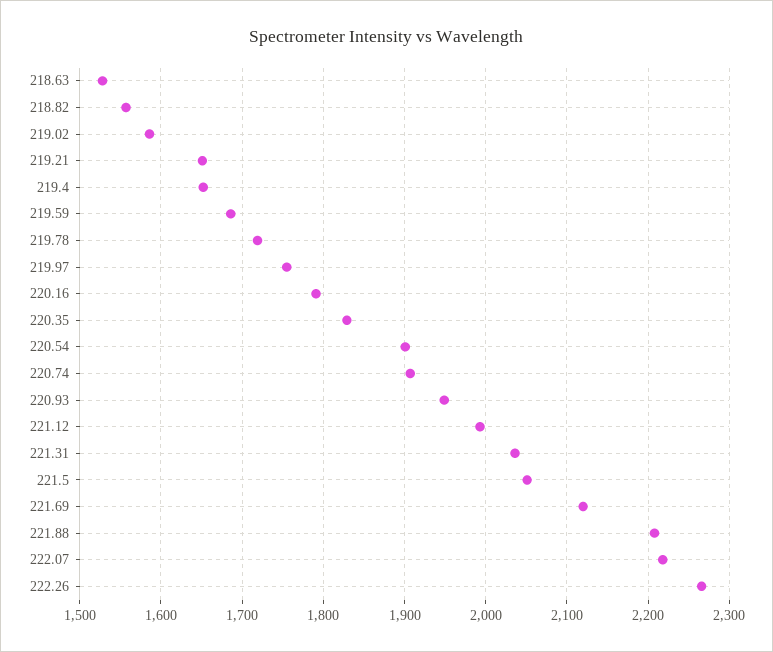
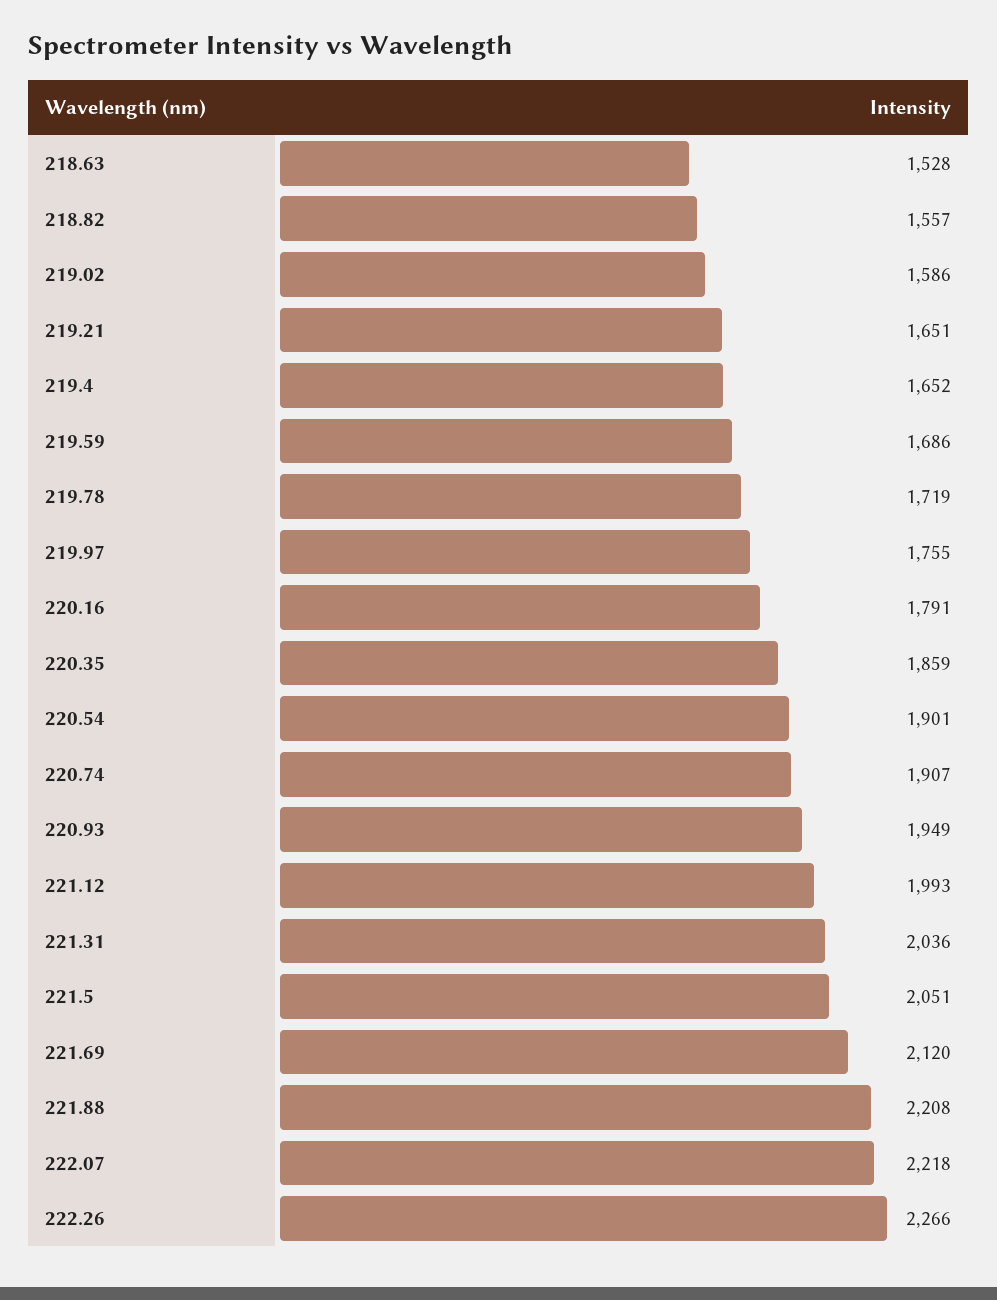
220.35: 1830 -> 1859

